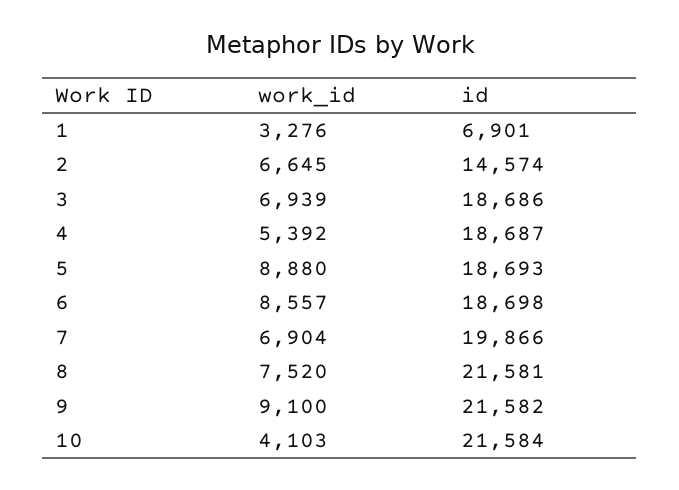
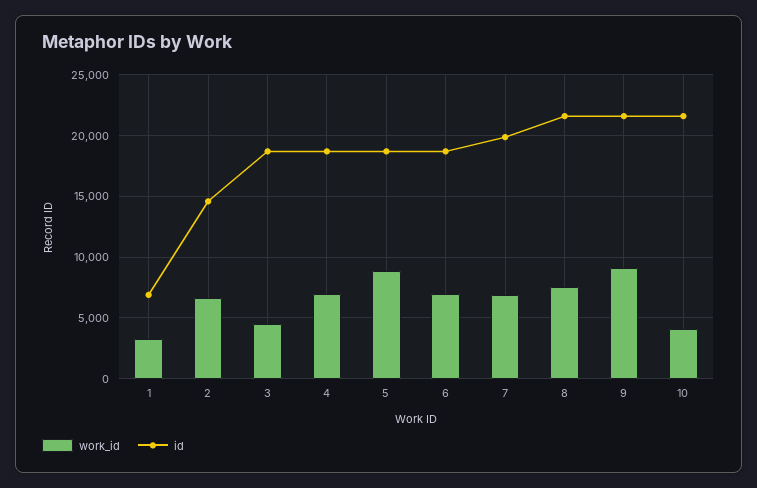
work_id, 3: 6939 -> 4500
work_id, 4: 5392 -> 7000
work_id, 6: 8557 -> 7000

